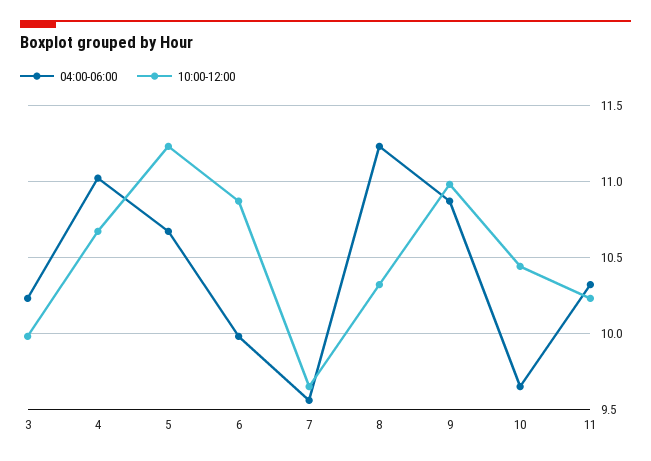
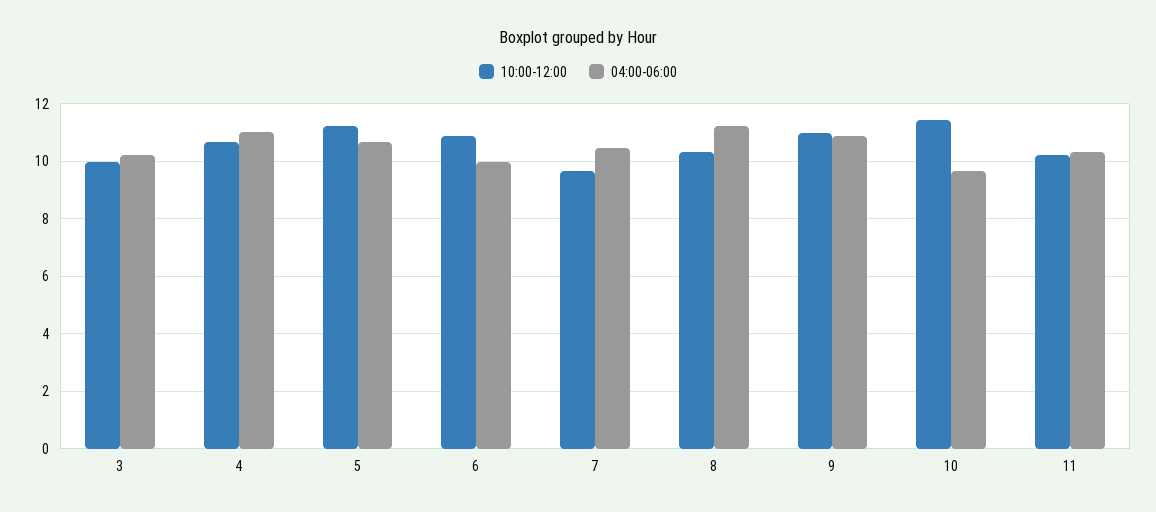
04:00-06:00, 7: 9.55 -> 10.5
10:00-12:00, 10: 10.45 -> 11.5

